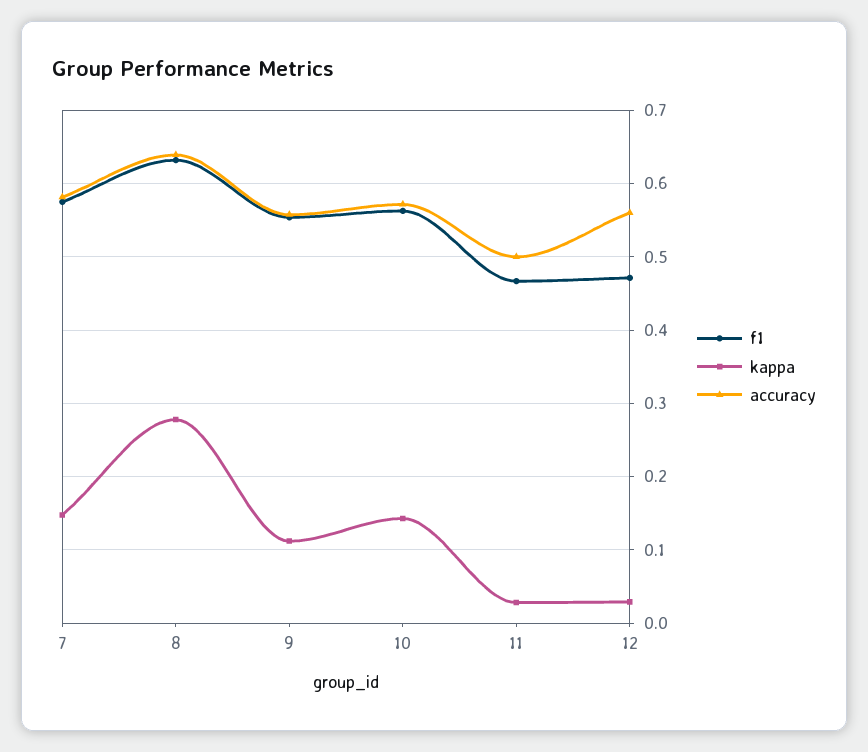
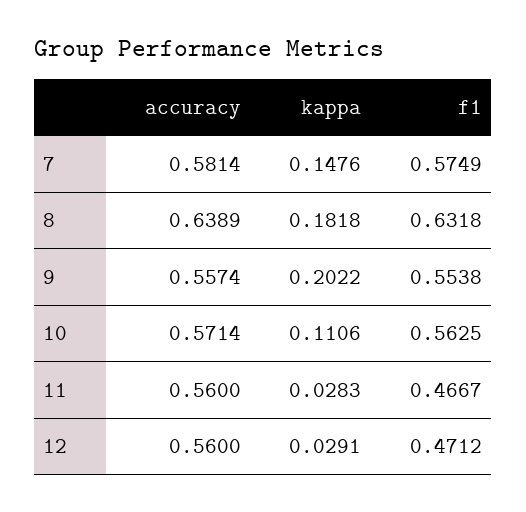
kappa, 8: 0.28 -> 0.1818
kappa, 9: 0.11 -> 0.2022
kappa, 10: 0.14 -> 0.1106
accuracy, 11: 0.5 -> 0.56

